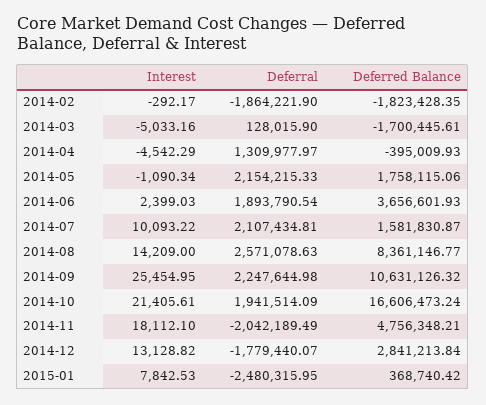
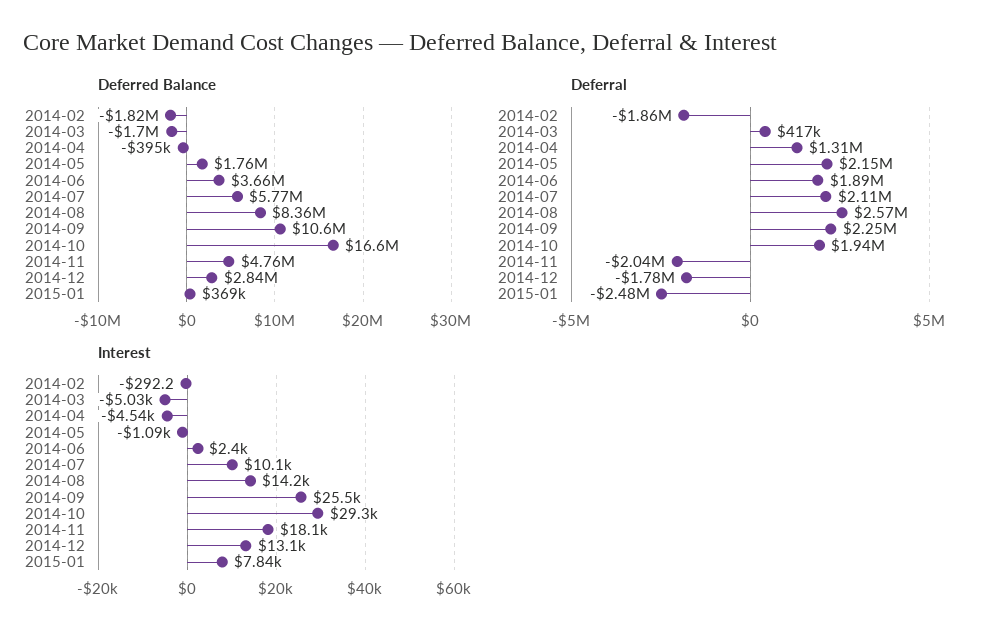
Deferral, 2014-03: 128015.9 -> 417000
Deferred Balance, 2014-07: 1581830.87 -> 5770000
Interest, 2014-10: 21405.61 -> 29300

